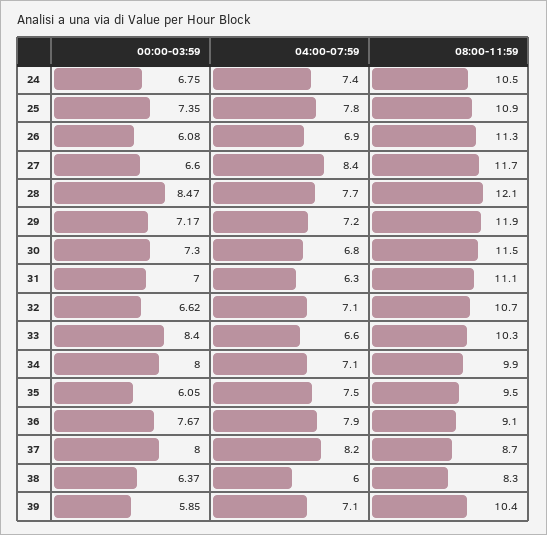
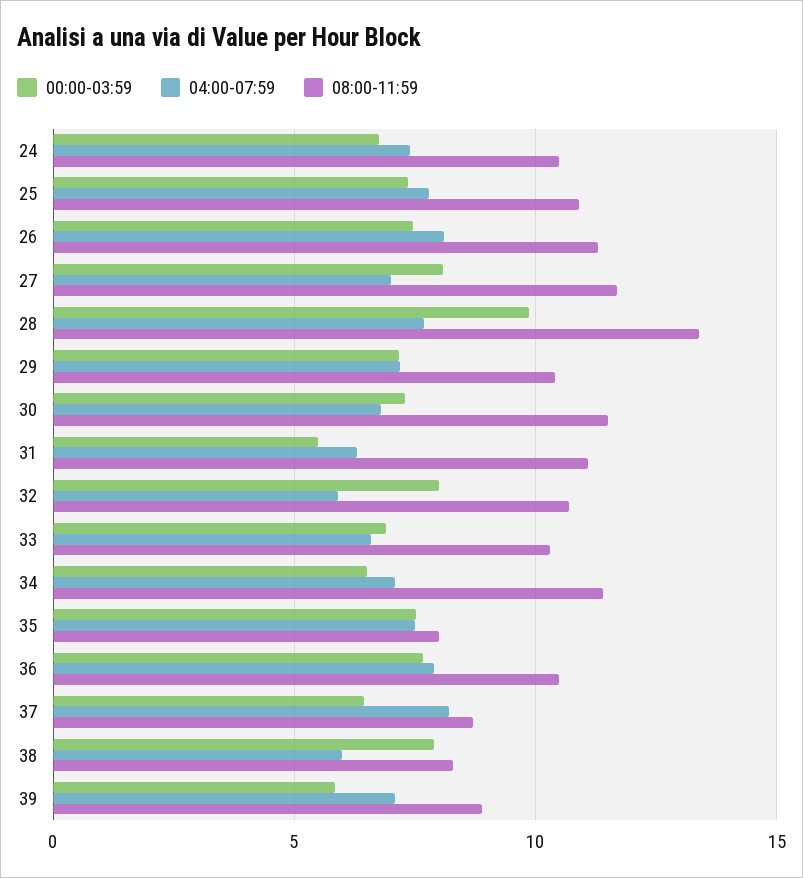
00:00-03:59, 26: 6.08 -> 7.5
04:00-07:59, 26: 6.9 -> 8
00:00-03:59, 27: 6.6 -> 8
04:00-07:59, 27: 8.4 -> 7
00:00-03:59, 28: 8.47 -> 10
08:00-11:59, 28: 12.1 -> 13.5
08:00-11:59, 29: 11.9 -> 10.5
00:00-03:59, 31: 7 -> 5.5
00:00-03:59, 32: 6.62 -> 8
04:00-07:59, 32: 7.1 -> 6
00:00-03:59, 33: 8.4 -> 7
00:00-03:59, 34: 8 -> 6.5
08:00-11:59, 34: 9.9 -> 11.5
00:00-03:59, 35: 6.05 -> 7.5
08:00-11:59, 35: 9.5 -> 8
08:00-11:59, 36: 9.1 -> 10.5
00:00-03:59, 37: 8 -> 6.5
00:00-03:59, 38: 6.37 -> 8
08:00-11:59, 39: 10.4 -> 9

